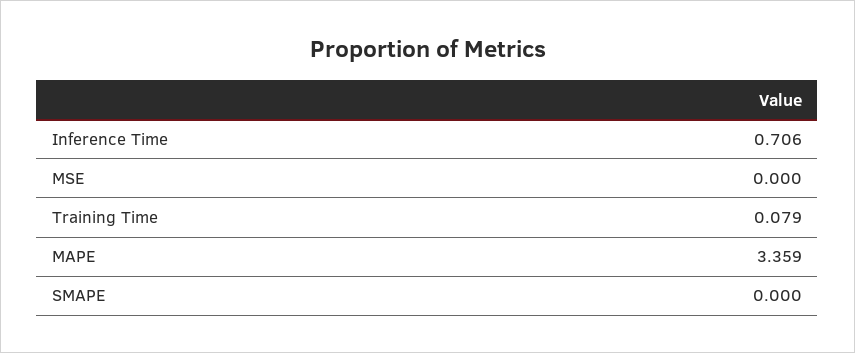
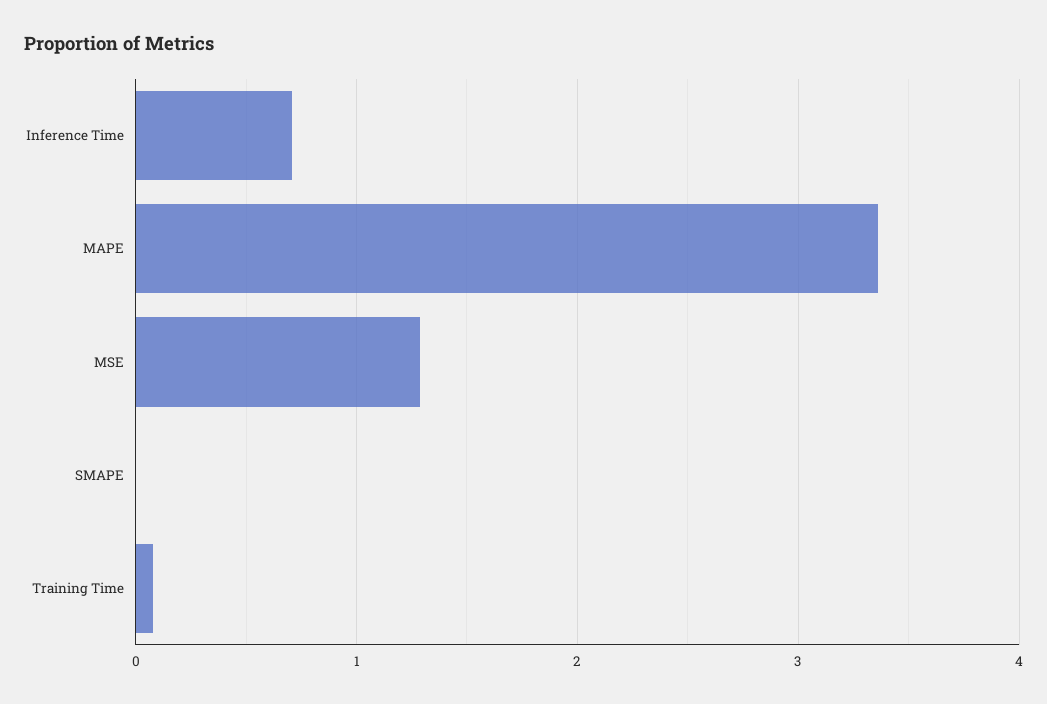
MSE: 0 -> 1.3

